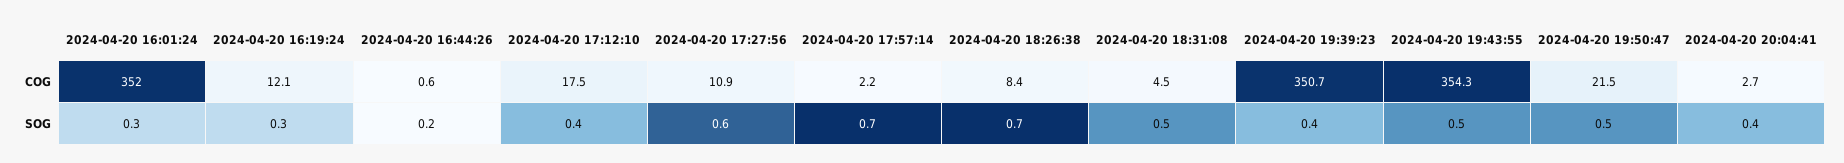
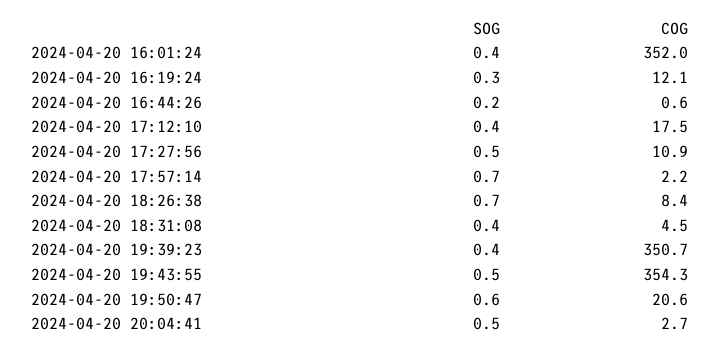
2024-04-20 19:50:47, COG: 21.5 -> 20.6
2024-04-20 16:01:24, SOG: 0.3 -> 0.4
2024-04-20 17:27:56, SOG: 0.6 -> 0.5
2024-04-20 18:31:08, SOG: 0.5 -> 0.4
2024-04-20 19:50:47, SOG: 0.5 -> 0.6
2024-04-20 20:04:41, SOG: 0.4 -> 0.5

